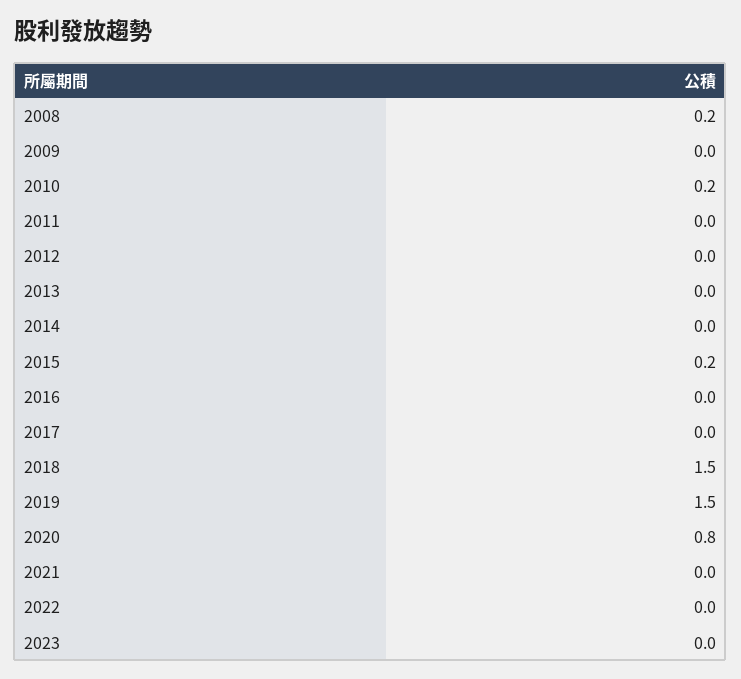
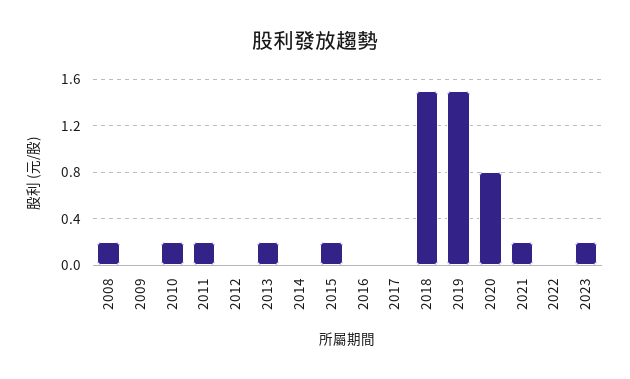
2011: 0 -> 0.2
2013: 0 -> 0.2
2021: 0 -> 0.2
2023: 0 -> 0.2

